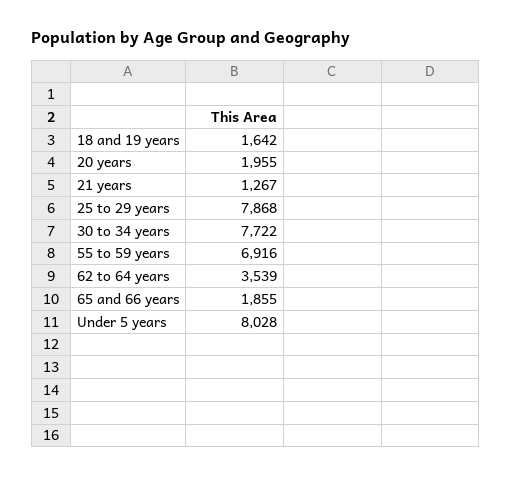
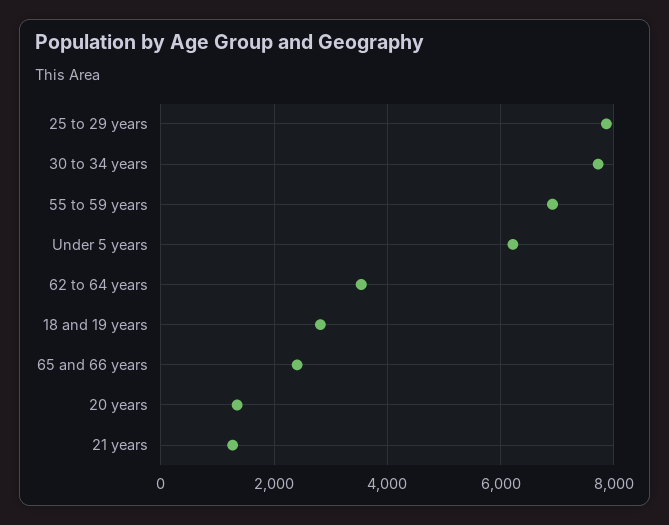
18 and 19 years: 1642 -> 2800
20 years: 1955 -> 1400
65 and 66 years: 1855 -> 2400
Under 5 years: 8028 -> 6200

